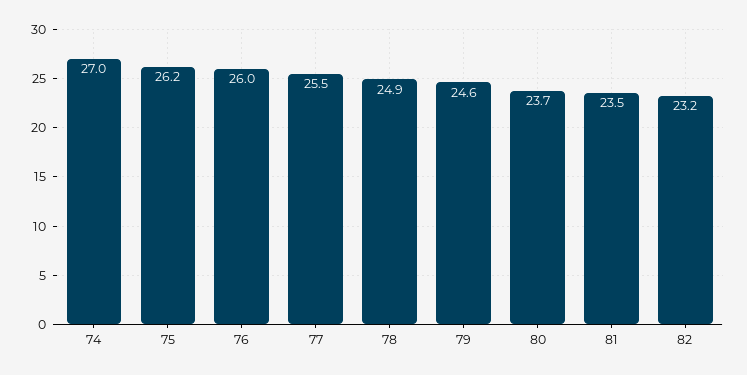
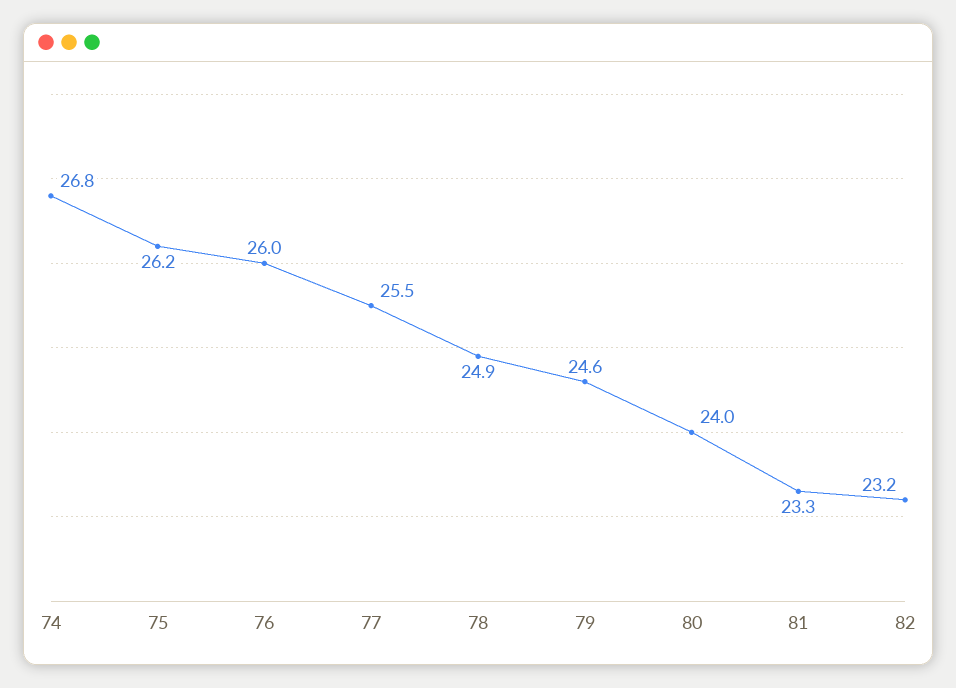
74: 27 -> 26.8
80: 23.7 -> 24
81: 23.5 -> 23.3

